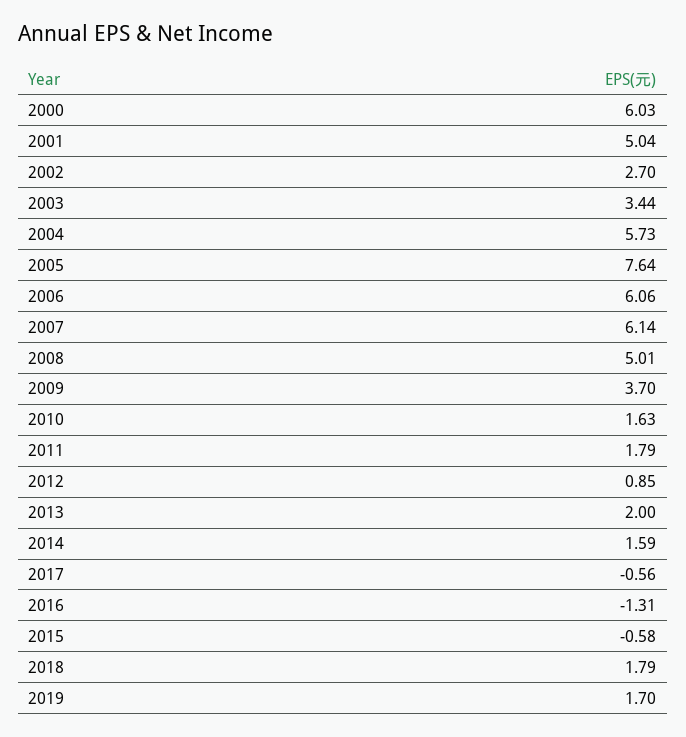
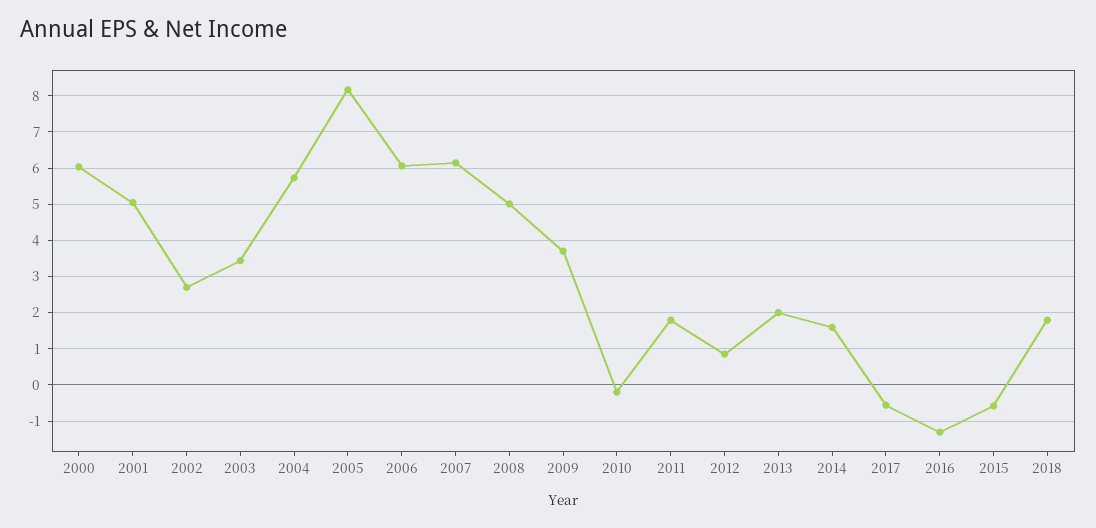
2005: 7.64 -> 8.2
2010: 1.63 -> -0.2
2019: 1.7 -> none

